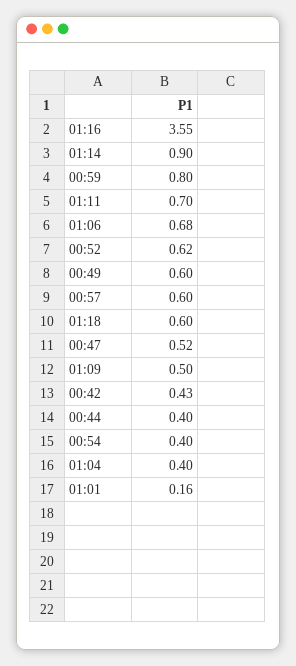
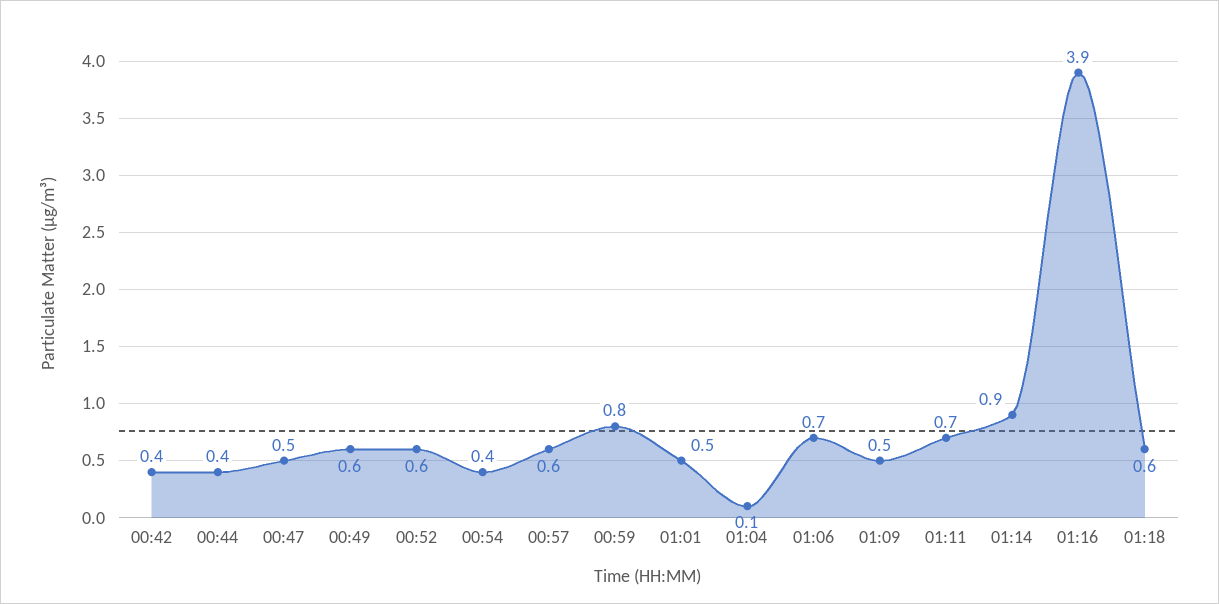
01:16: 3.55 -> 3.9
01:04: 0.4 -> 0.1
01:01: 0.16 -> 0.5

